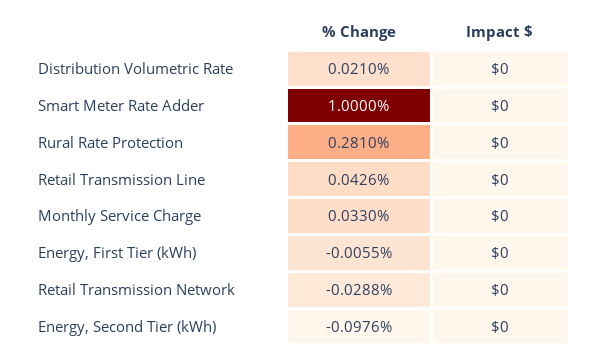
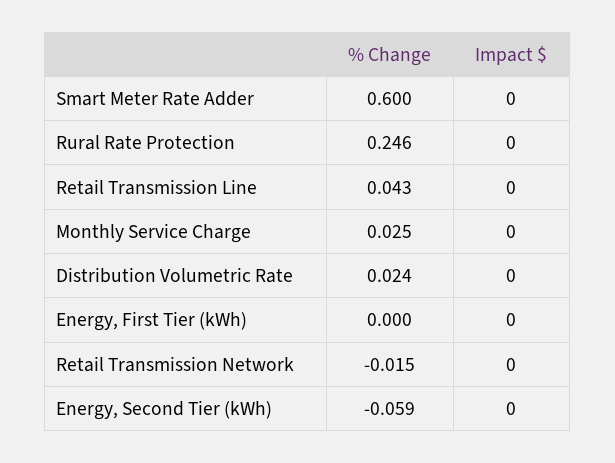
% Change, Distribution Volumetric Rate: 0.021 -> 0.024
% Change, Smart Meter Rate Adder: 1 -> 0.6
% Change, Rural Rate Protection: 0.281 -> 0.246
% Change, Monthly Service Charge: 0.033 -> 0.025
% Change, Energy, First Tier (kWh): -0.0055 -> 0
% Change, Retail Transmission Network: -0.0288 -> -0.015
% Change, Energy, Second Tier (kWh): -0.0976 -> -0.059

